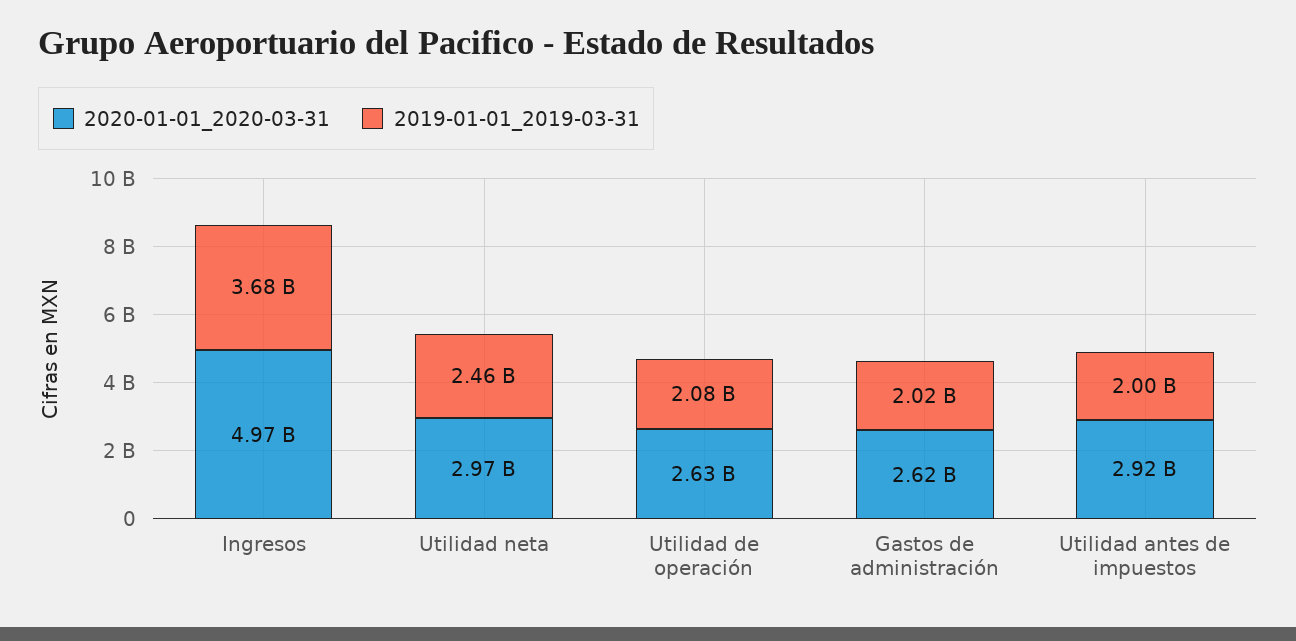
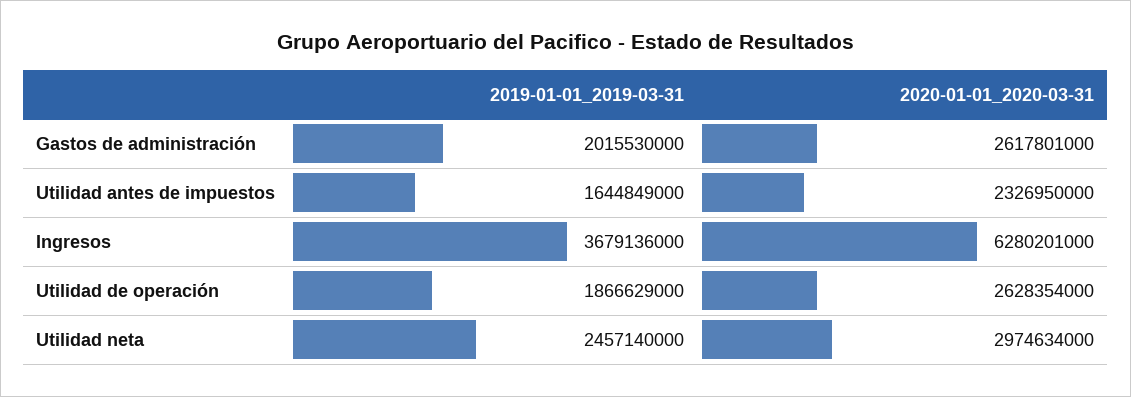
2020-01-01_2020-03-31, Ingresos: 4970000000 -> 6280201000
2019-01-01_2019-03-31, Utilidad de operación: 2080000000 -> 1866629000
2020-01-01_2020-03-31, Utilidad antes de impuestos: 2920000000 -> 2326950000
2019-01-01_2019-03-31, Utilidad antes de impuestos: 2000000000 -> 1644849000

